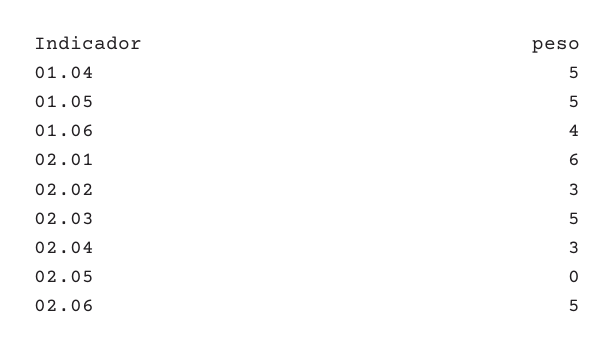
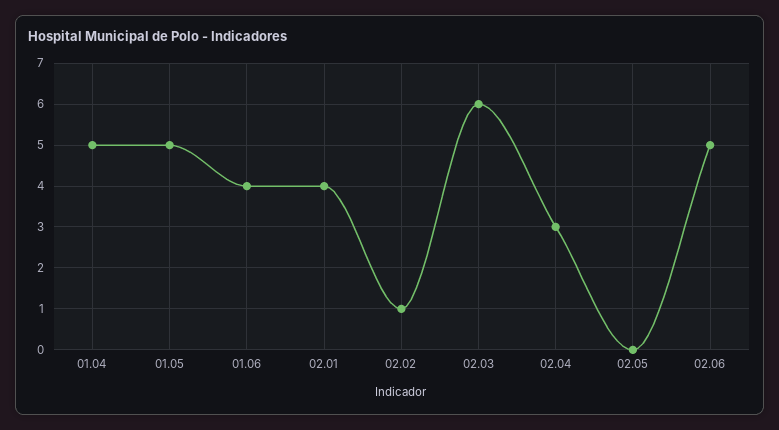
02.01: 6 -> 4
02.02: 3 -> 1
02.03: 5 -> 6

